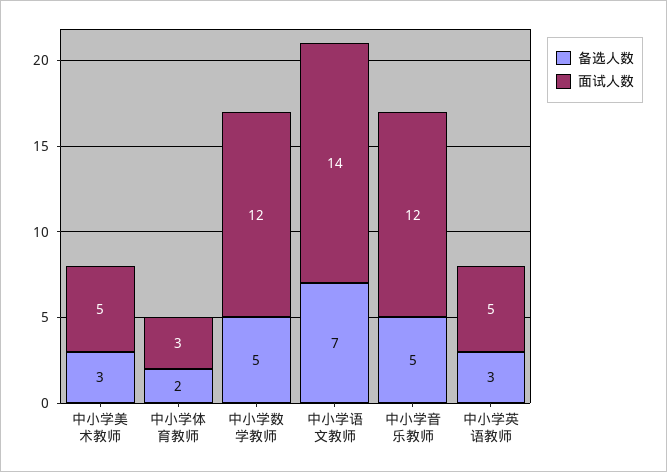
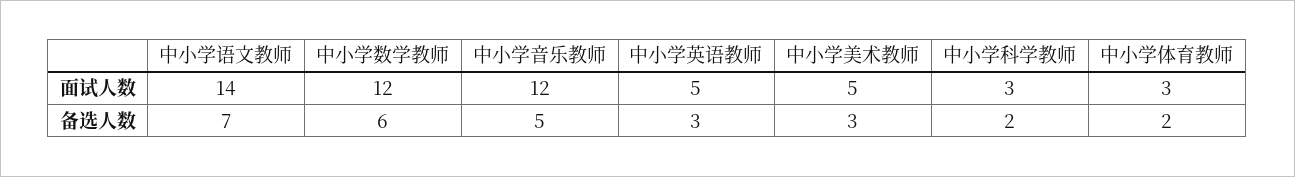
备选人数, 中小学数学教师: 5 -> 6
面试人数, 中小学科学教师: none -> 3
备选人数, 中小学科学教师: none -> 2

